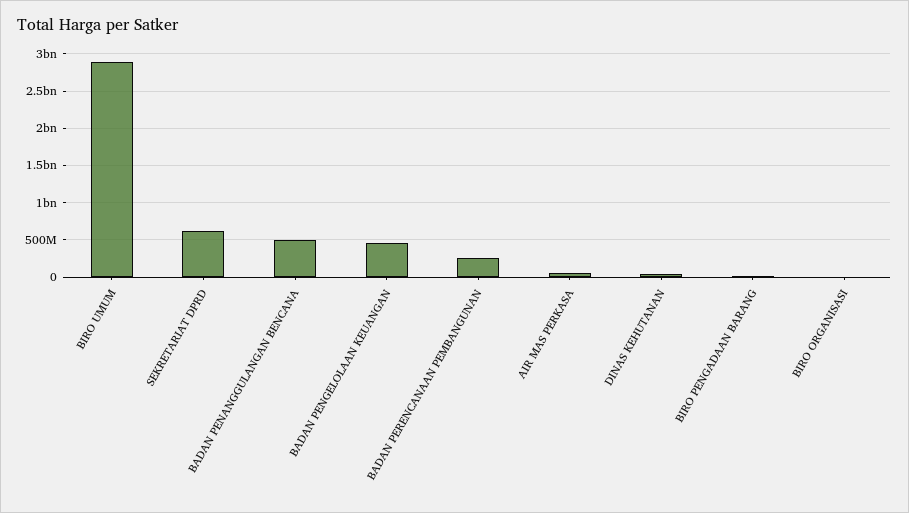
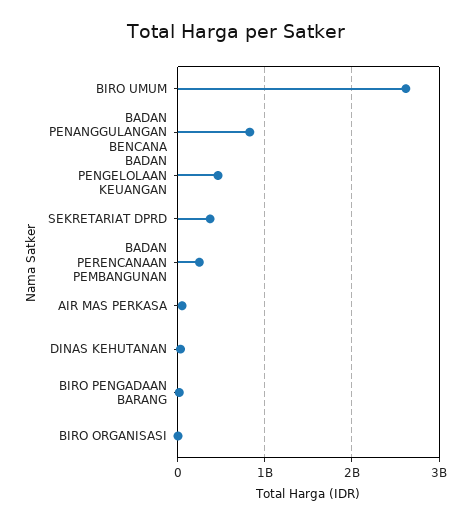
BIRO UMUM: 2900000000 -> 2600000000
SEKRETARIAT DPRD: 600000000 -> 400000000
BADAN PENANGGULANGAN BENCANA: 500000000 -> 800000000

